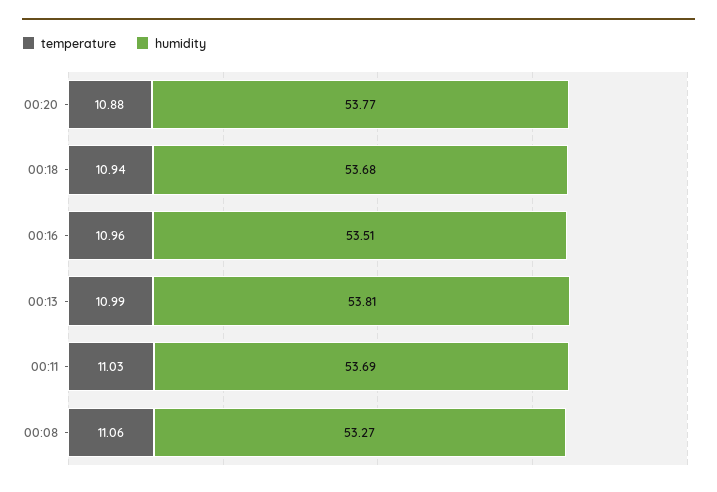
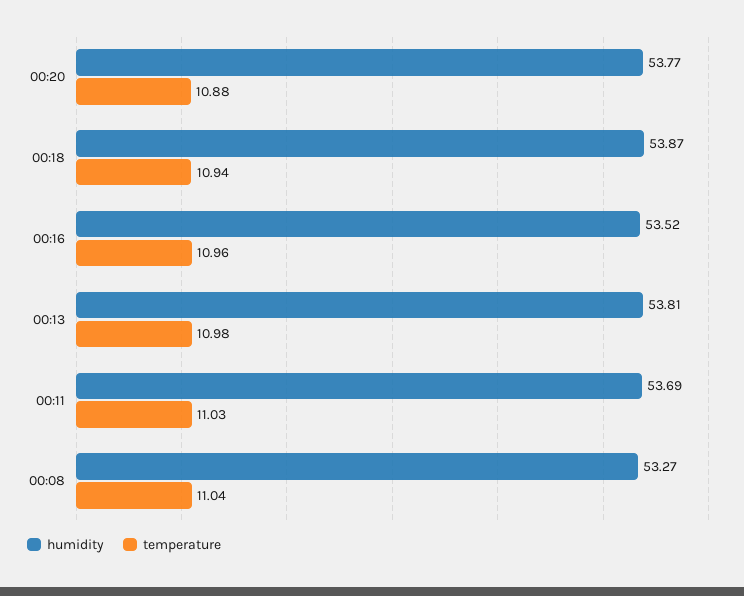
humidity, 00:18: 53.68 -> 53.87
humidity, 00:16: 53.51 -> 53.52
temperature, 00:13: 10.99 -> 10.98
temperature, 00:08: 11.06 -> 11.04

